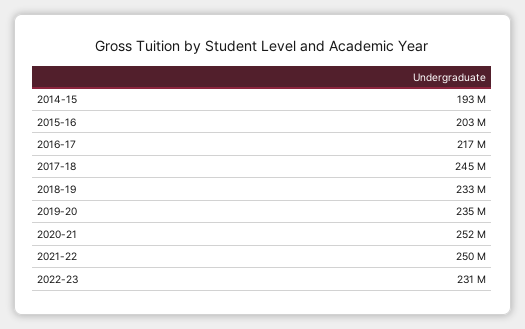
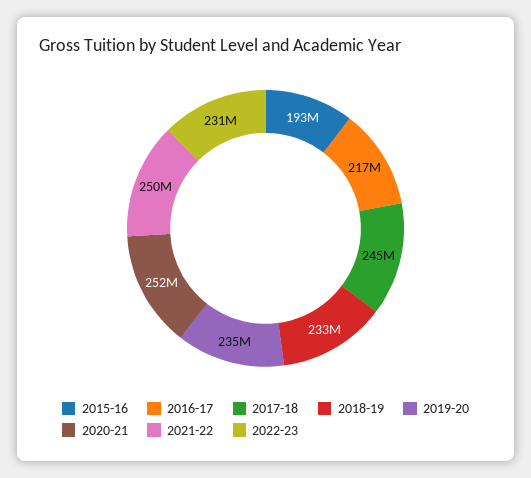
2014-15: 193000000 -> none
2015-16: 203000000 -> 193000000

